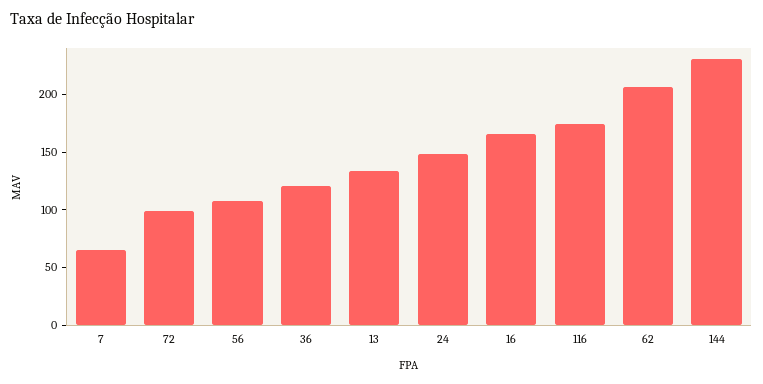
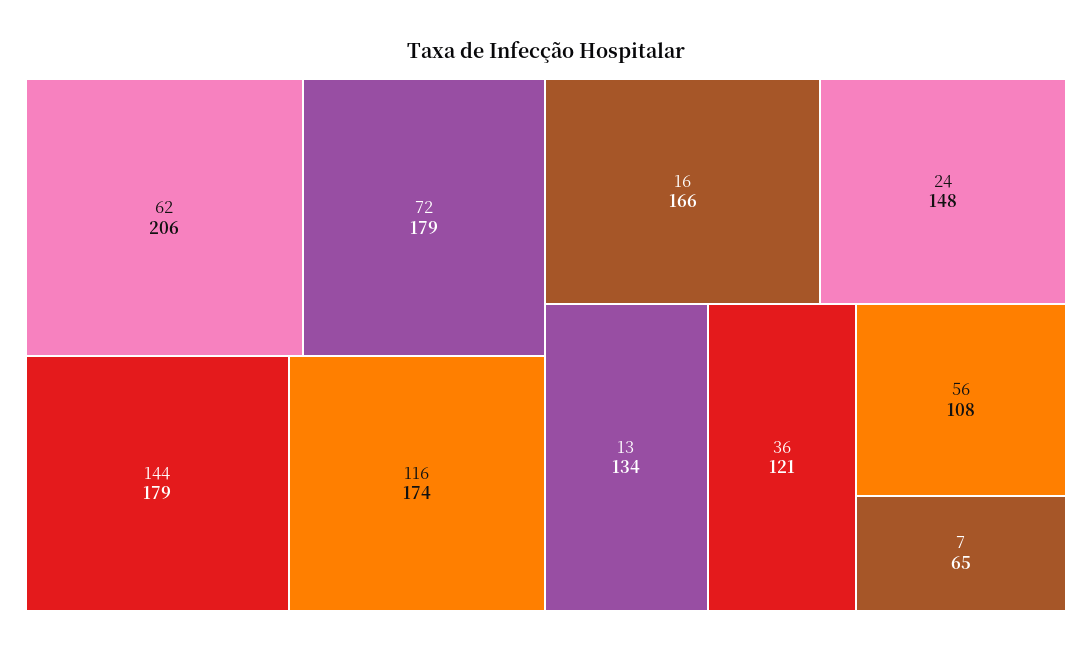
72: 100 -> 179
144: 230 -> 179

